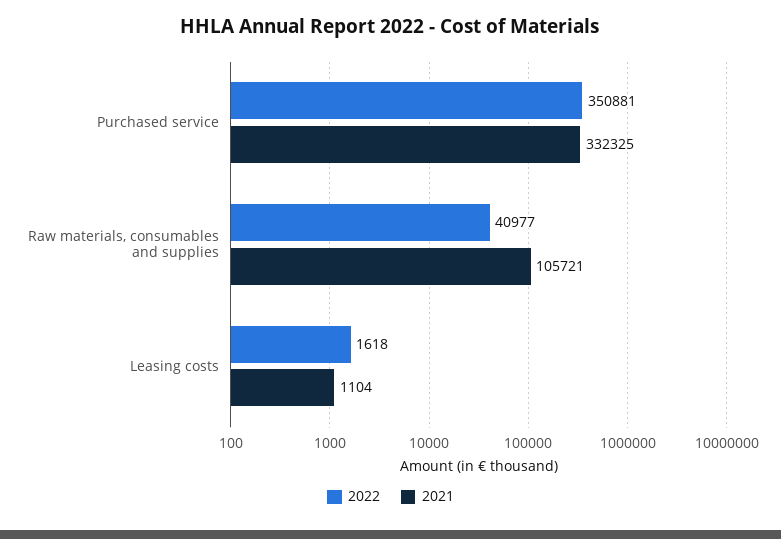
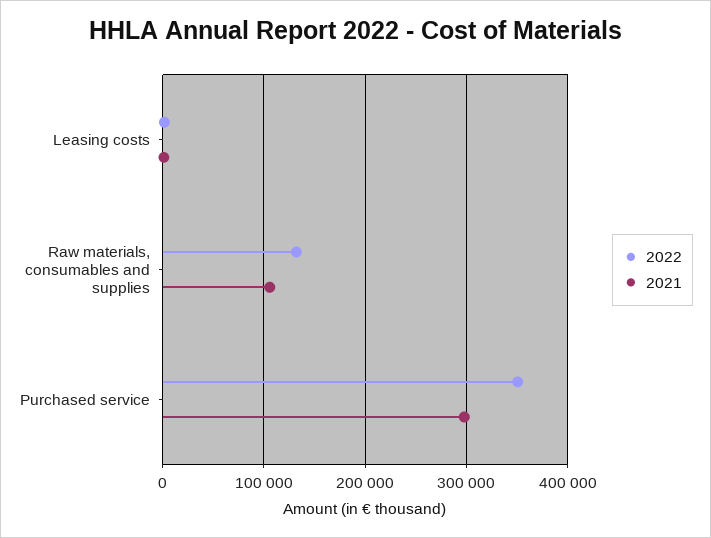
2021, Purchased service: 332325 -> 300000
2022, Raw materials, consumables and supplies: 40977 -> 130000

